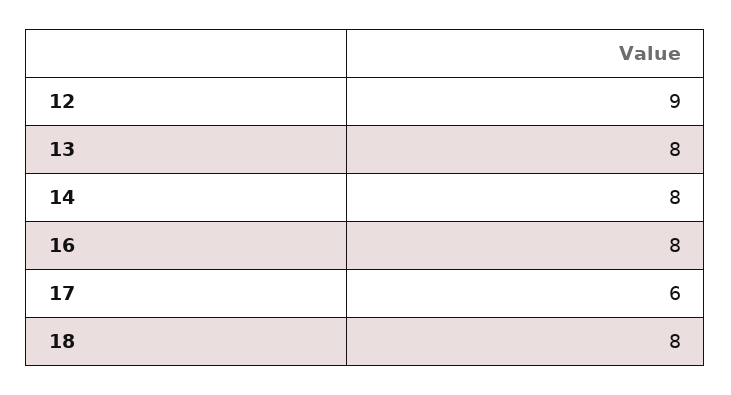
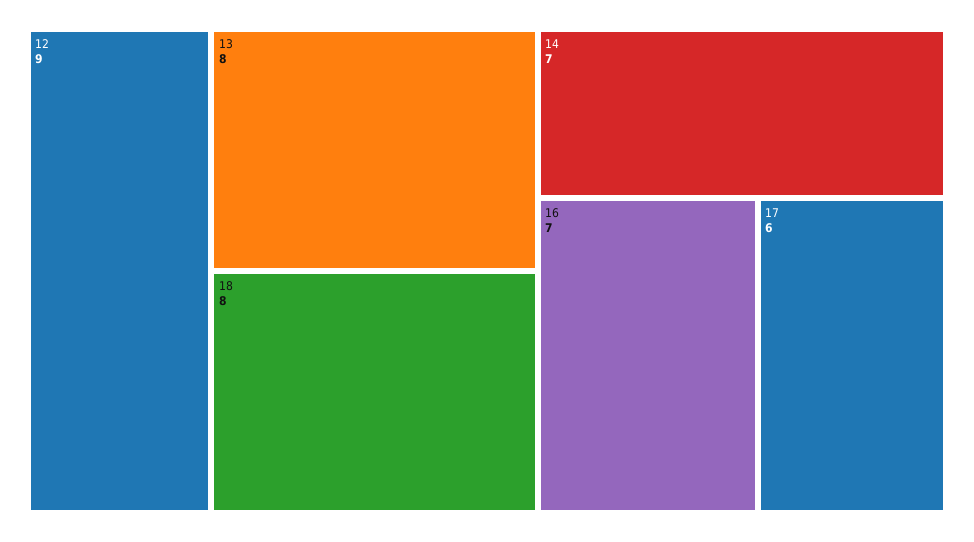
14: 8 -> 7
16: 8 -> 7

